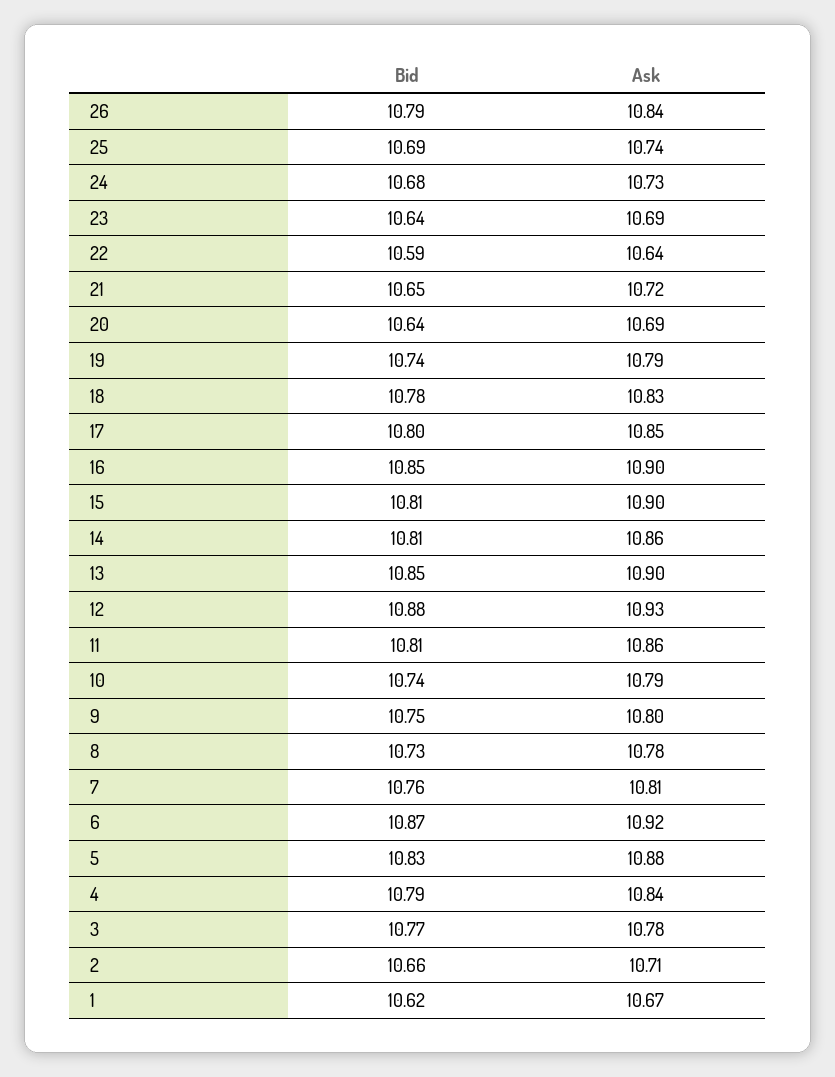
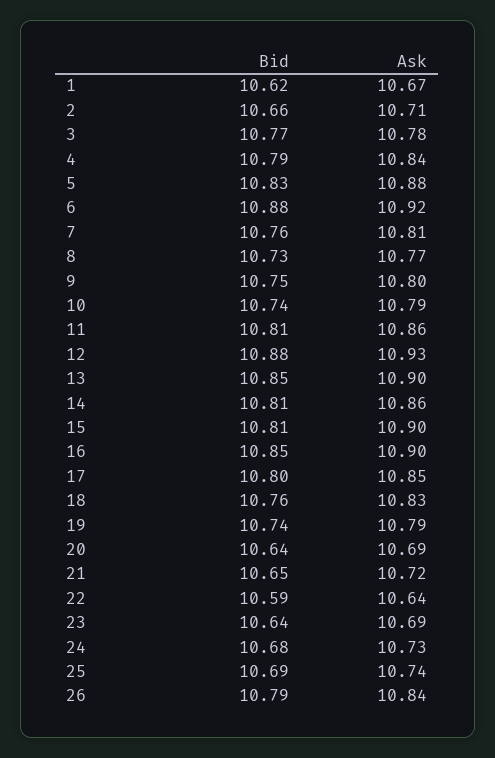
Bid, 18: 10.78 -> 10.76
Ask, 8: 10.78 -> 10.77
Bid, 6: 10.87 -> 10.88

